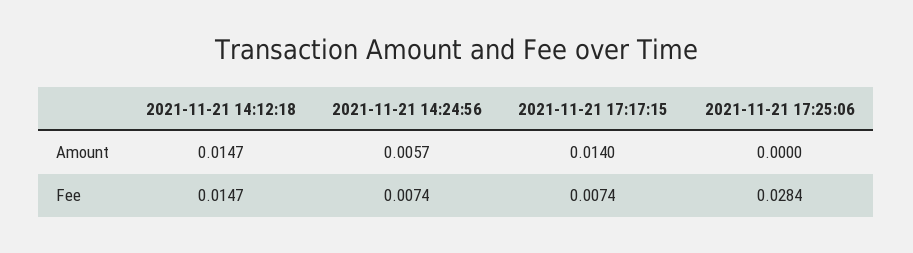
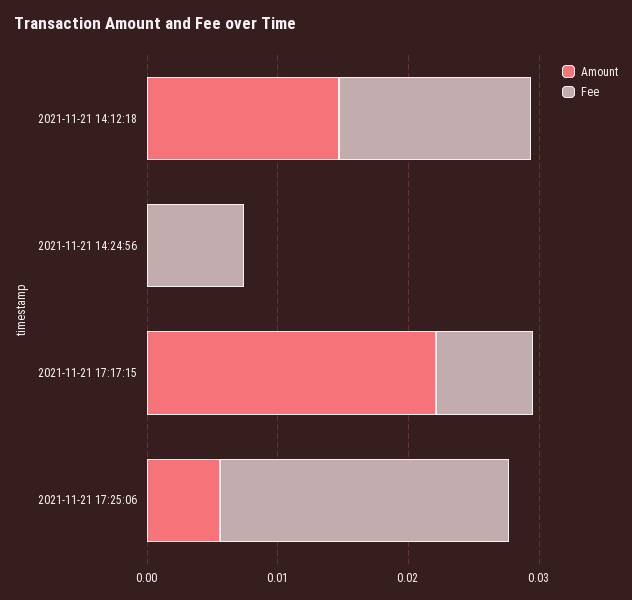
Amount, 2021-11-21 14:24:56: 0.0057 -> 0
Amount, 2021-11-21 17:17:15: 0.014 -> 0.022
Amount, 2021-11-21 17:25:06: 0 -> 0.006
Fee, 2021-11-21 17:25:06: 0.0284 -> 0.022

